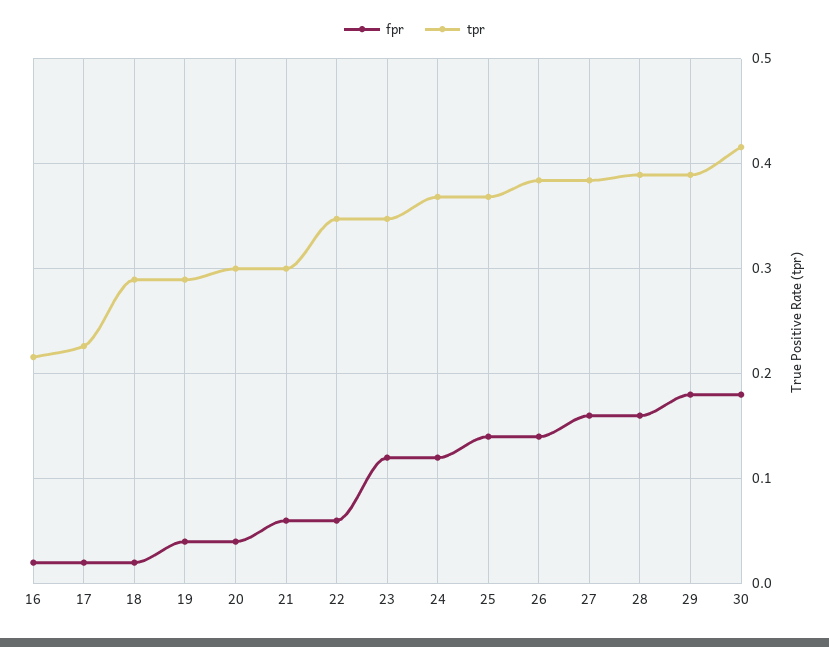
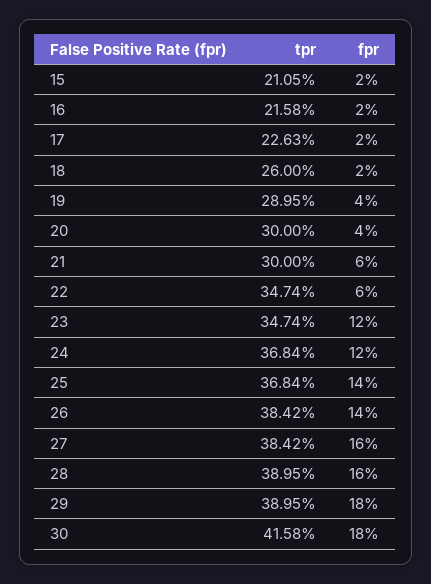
tpr, 18: 0.29 -> 0.26
tpr, 15: none -> 0.2105
fpr, 15: none -> 0.02

